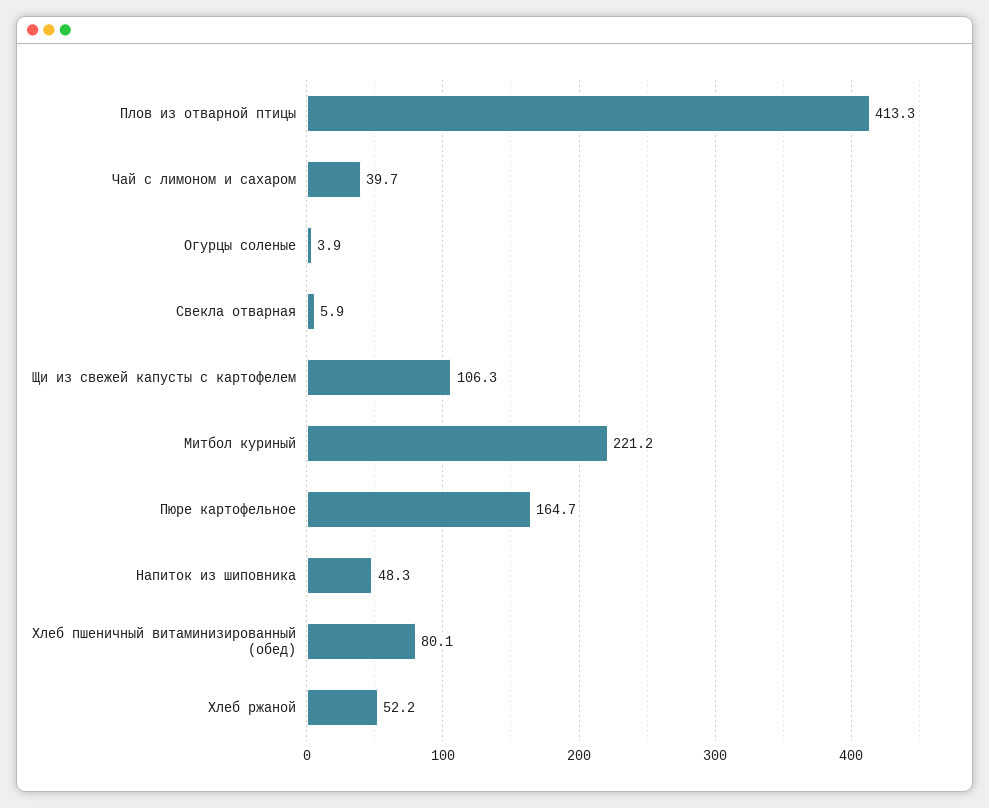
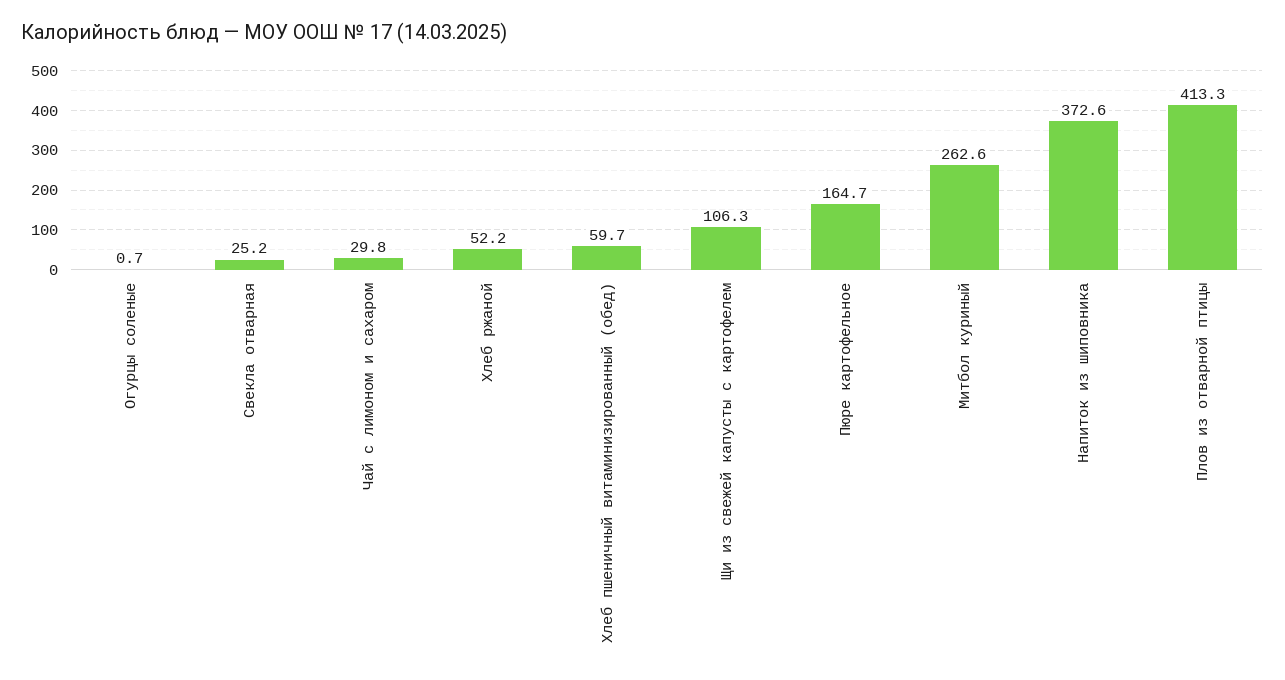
Чай с лимоном и сахаром: 39.7 -> 29.8
Огурцы соленые: 3.9 -> 0.7
Свекла отварная: 5.9 -> 25.2
Митбол куриный: 221.2 -> 262.6
Напиток из шиповника: 48.3 -> 372.6
Хлеб пшеничный витаминизированный (обед): 80.1 -> 59.7

